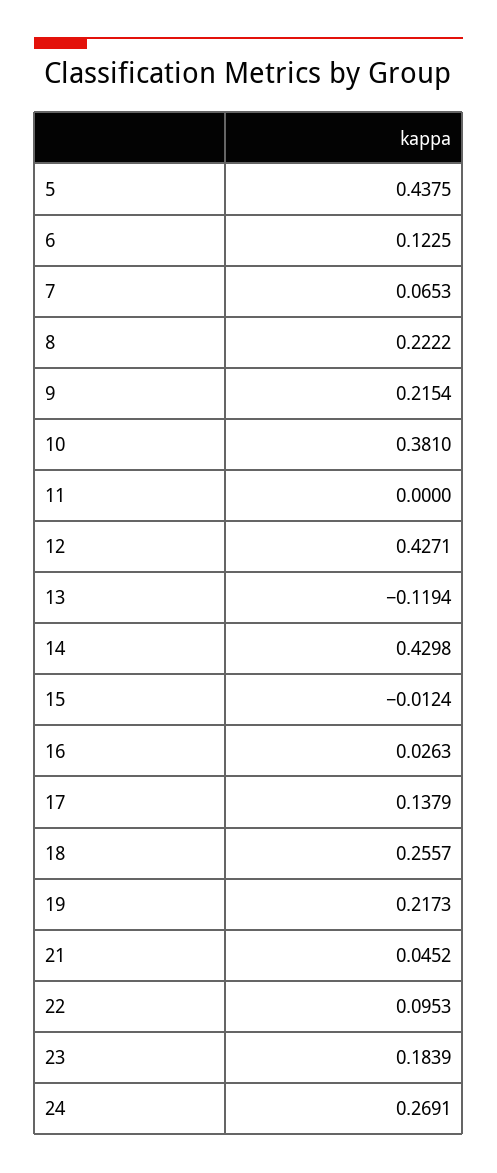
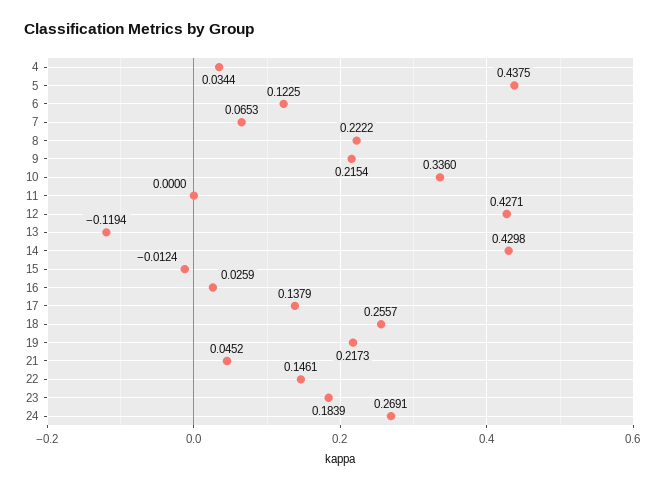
10: 0.381 -> 0.336
16: 0.0263 -> 0.0259
22: 0.0953 -> 0.1461
4: none -> 0.0344

